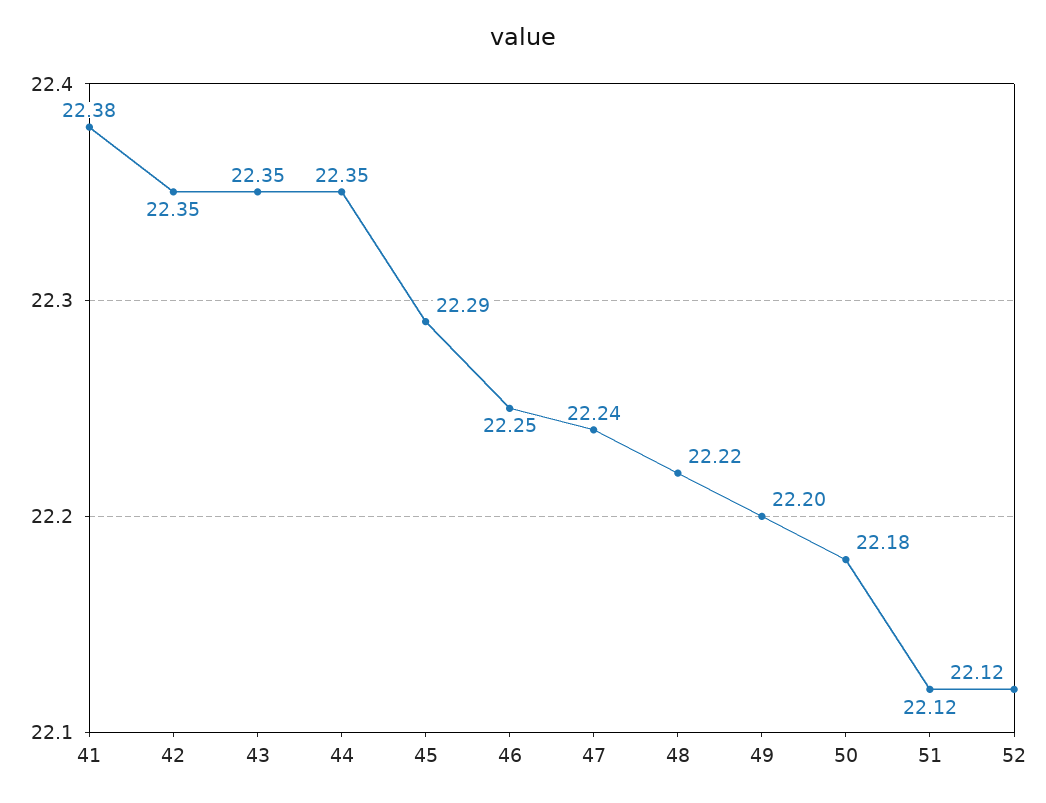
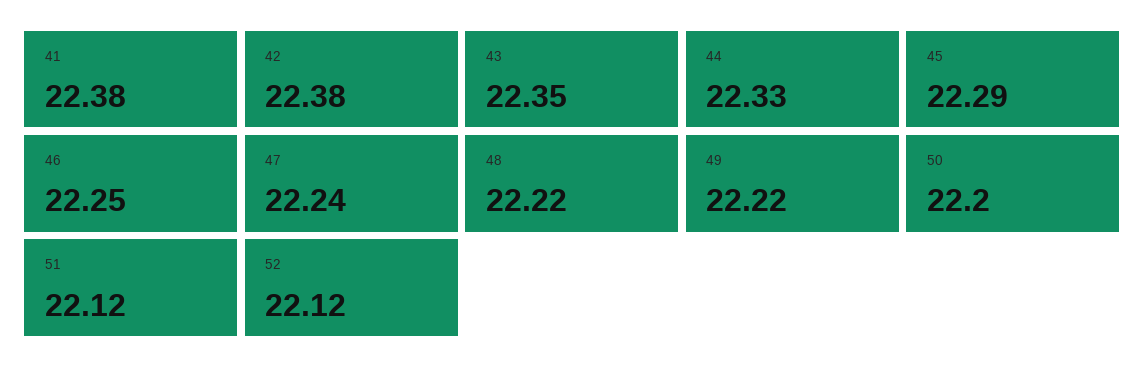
42: 22.35 -> 22.38
44: 22.35 -> 22.33
49: 22.2 -> 22.22
50: 22.18 -> 22.2

